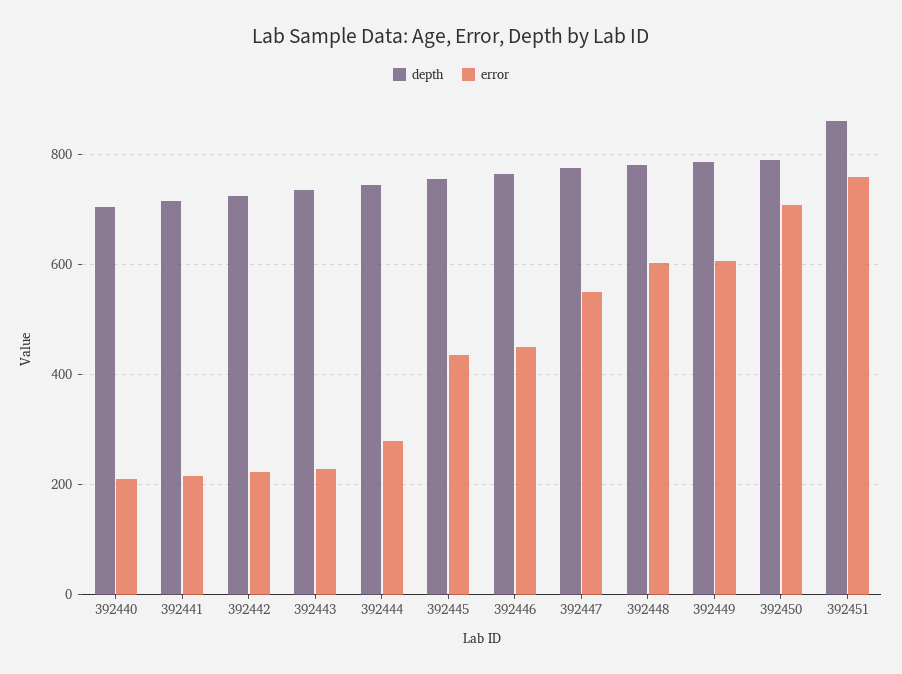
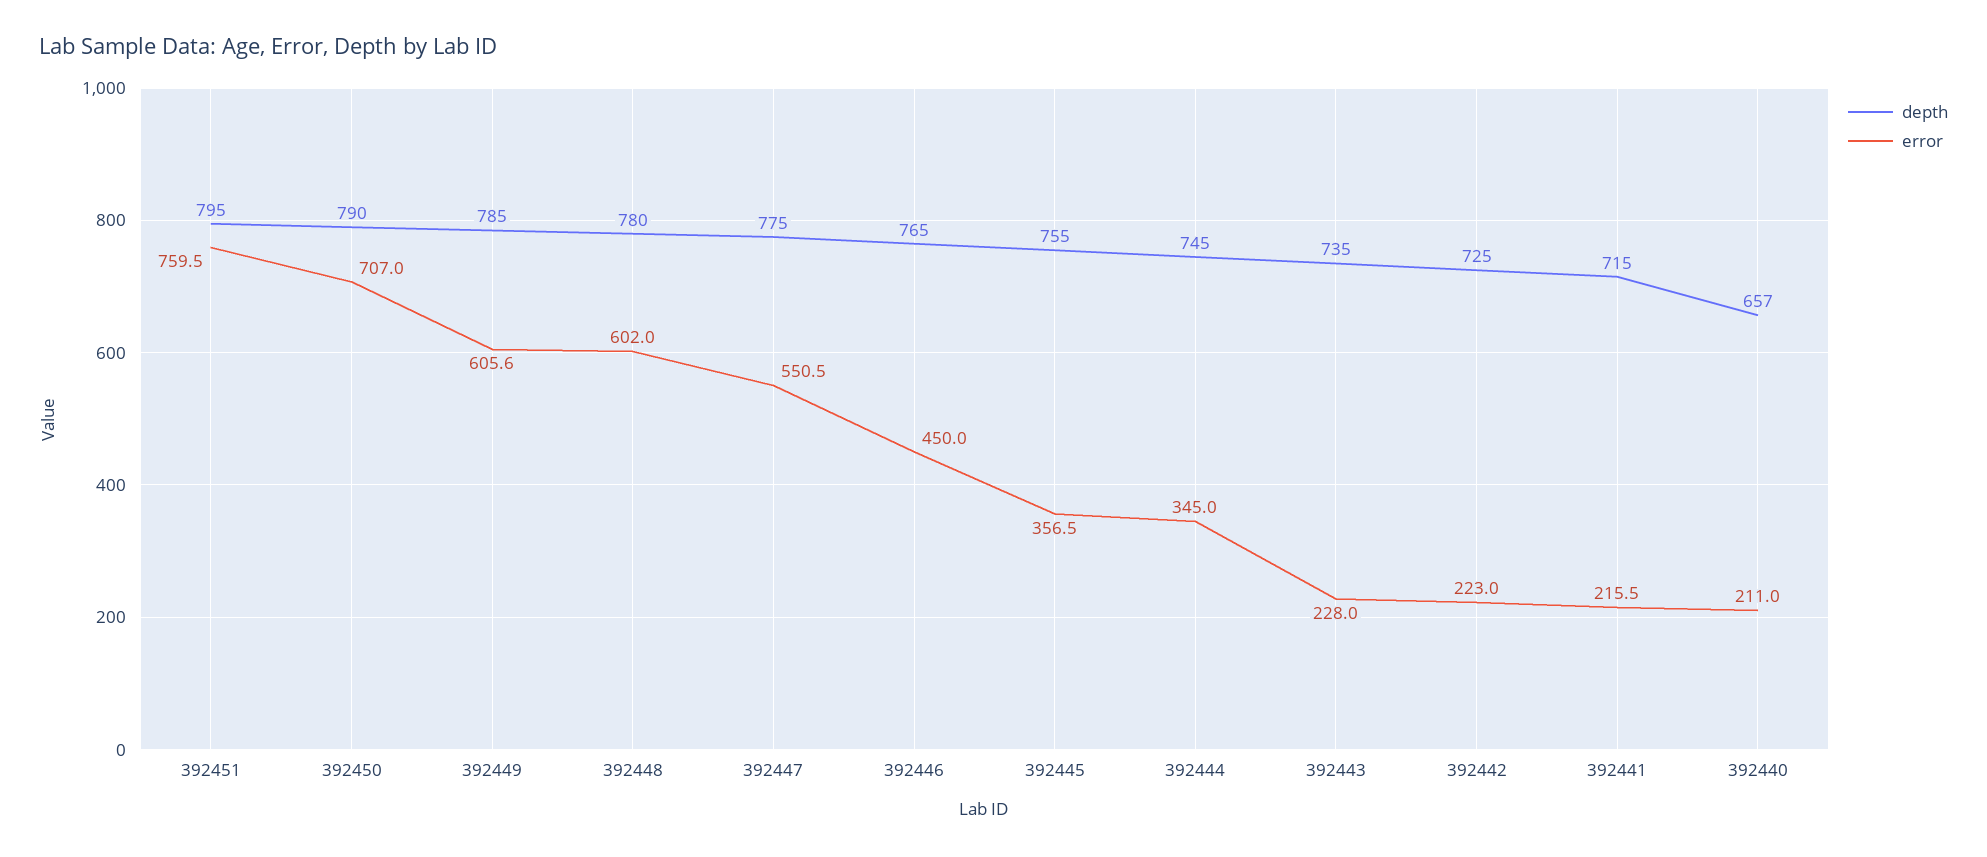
depth, 392440: 700 -> 657
error, 392444: 280 -> 345
error, 392445: 440 -> 356.5
depth, 392451: 860 -> 795

